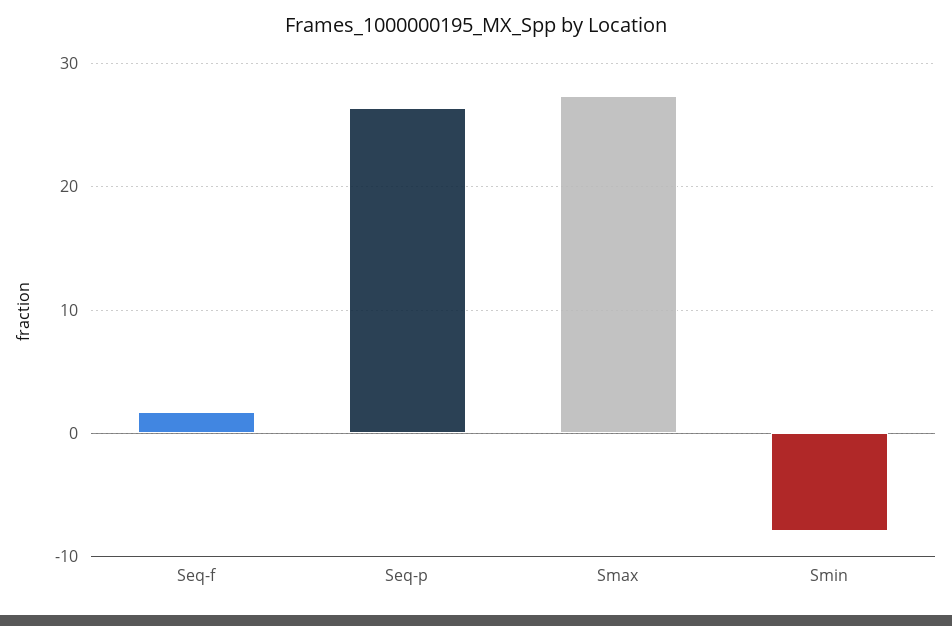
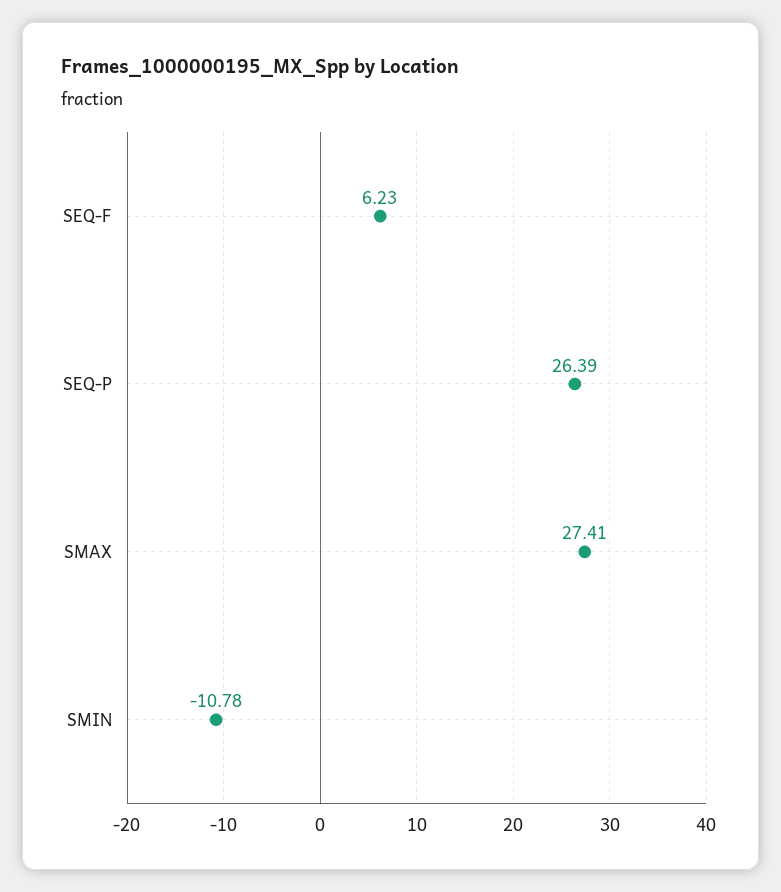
Seq-f: 2 -> 6.23
Smin: -8 -> -10.78

